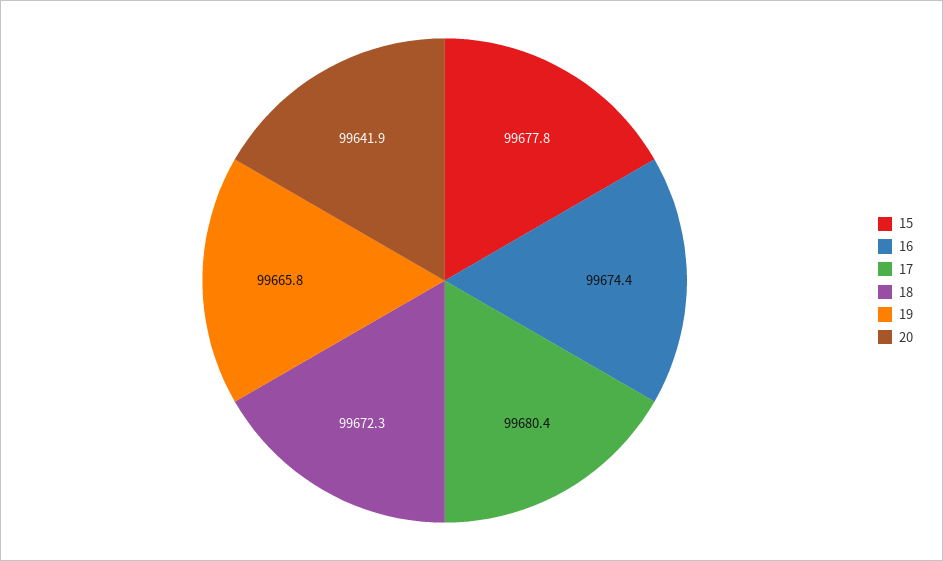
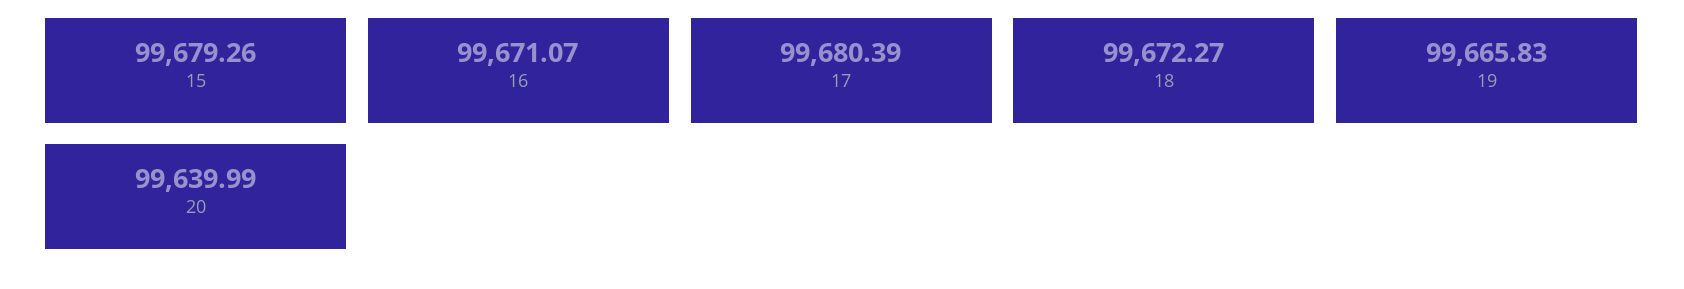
15: 99677.8 -> 99679.26
16: 99674.4 -> 99671.07
20: 99641.9 -> 99639.99

